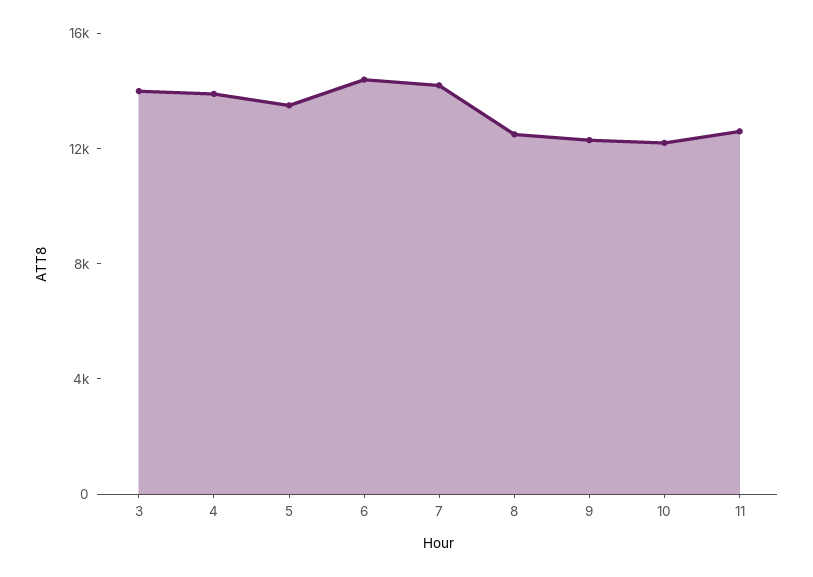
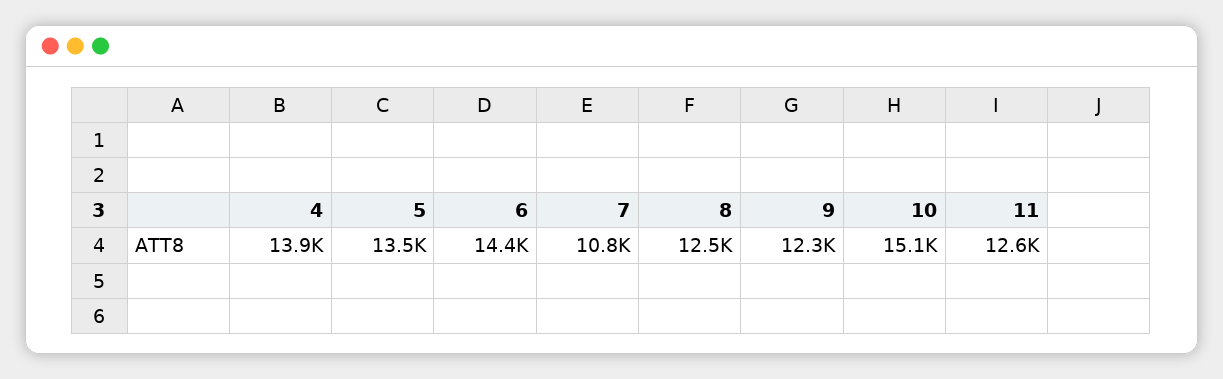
3: 14000 -> none
7: 14000 -> 10800
10: 12000 -> 15100

